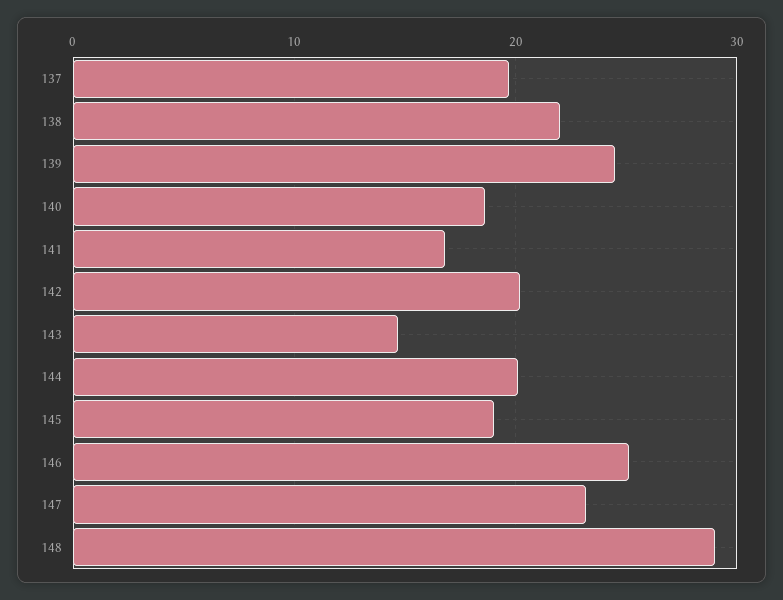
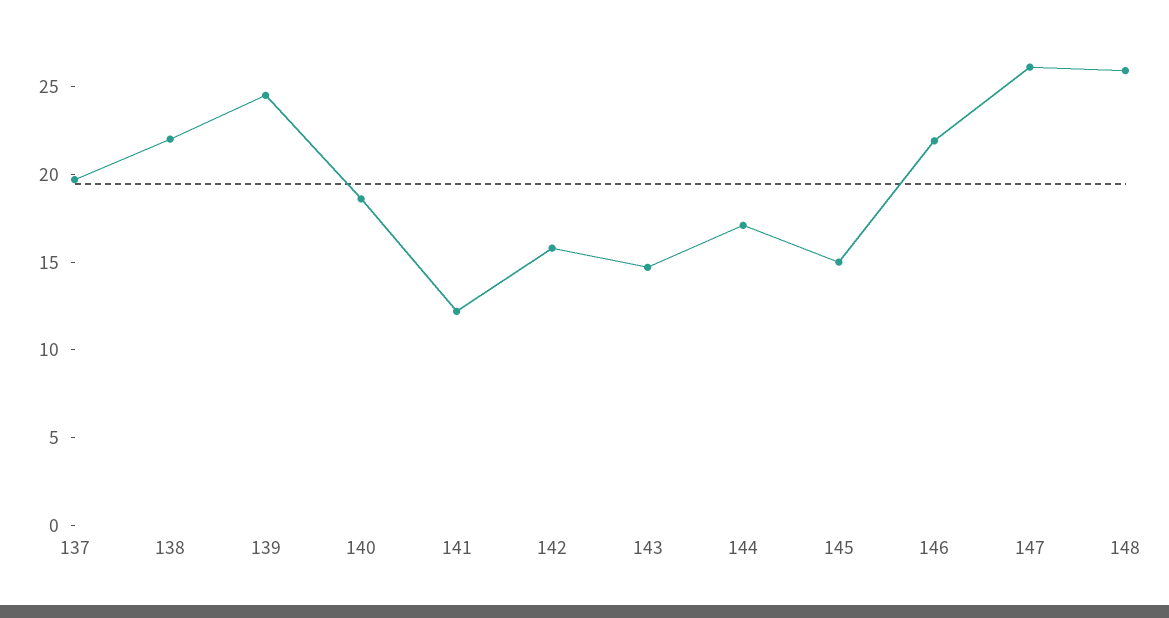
141: 17 -> 12
142: 20 -> 16
144: 20 -> 17
145: 19 -> 15
146: 25 -> 22
147: 23 -> 26
148: 29 -> 26

